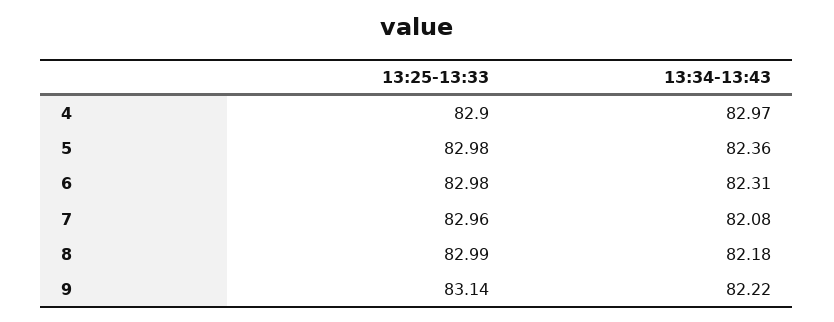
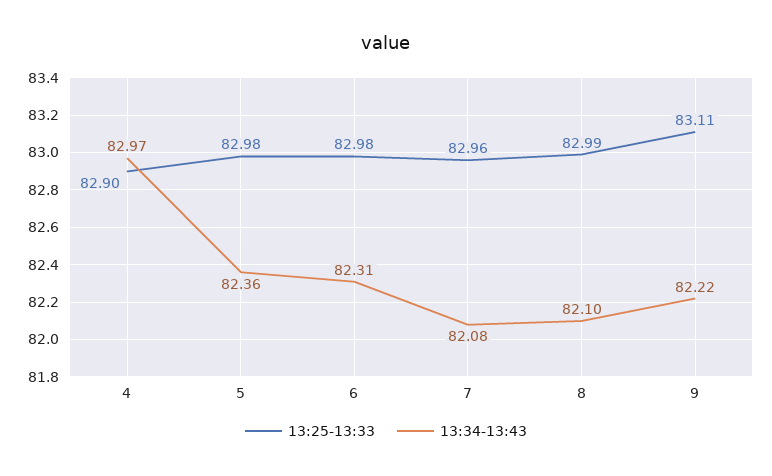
13:34-13:43, 8: 82.18 -> 82.1
13:25-13:33, 9: 83.14 -> 83.11

